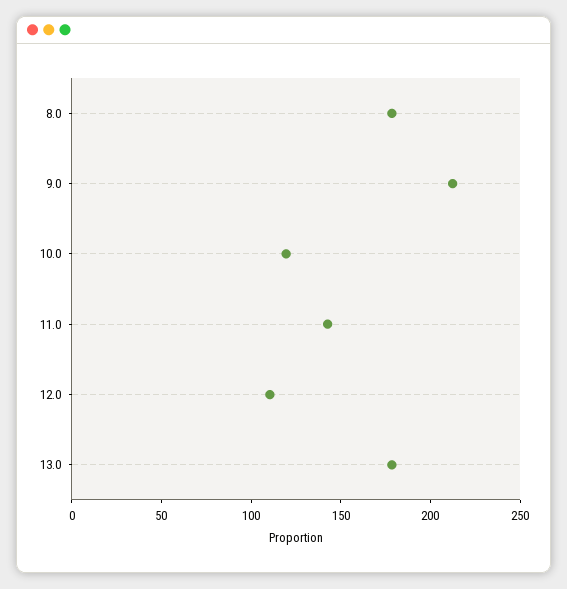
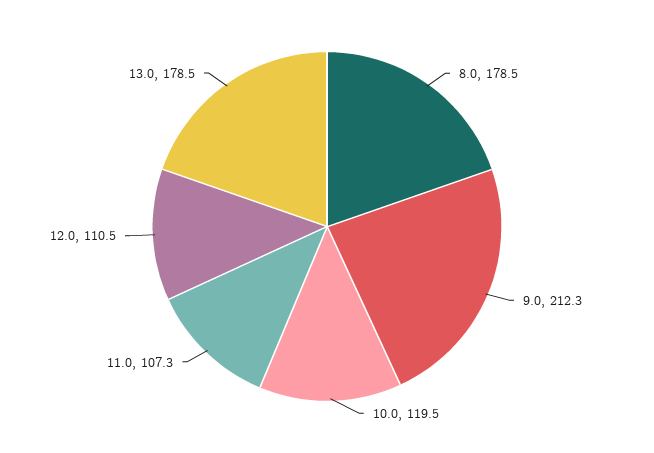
11.0: 140 -> 107.3

